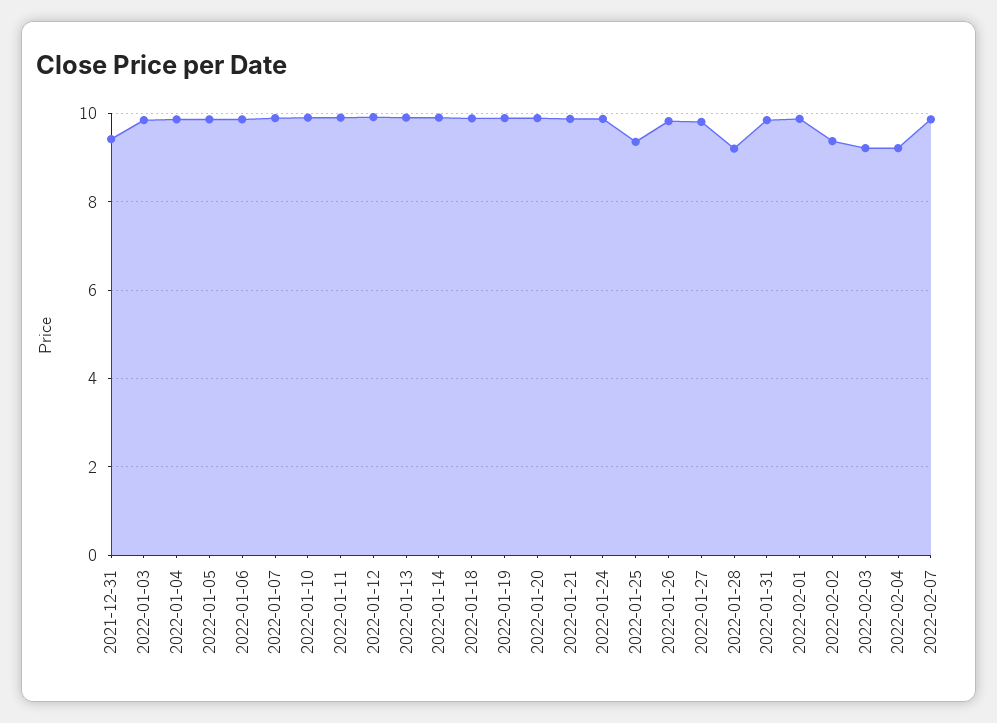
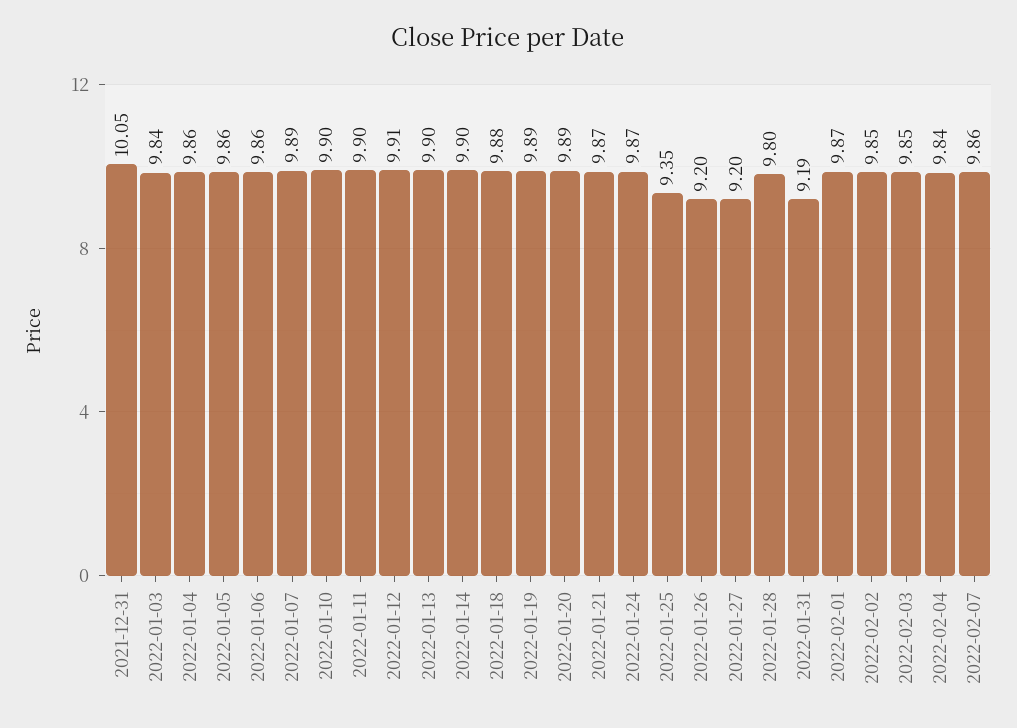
2021-12-31: 9.4 -> 10.05
2022-01-26: 9.8 -> 9.2
2022-01-27: 9.8 -> 9.2
2022-01-28: 9.2 -> 9.8
2022-01-31: 9.8 -> 9.19
2022-02-02: 9.4 -> 9.85
2022-02-03: 9.2 -> 9.85
2022-02-04: 9.2 -> 9.84

